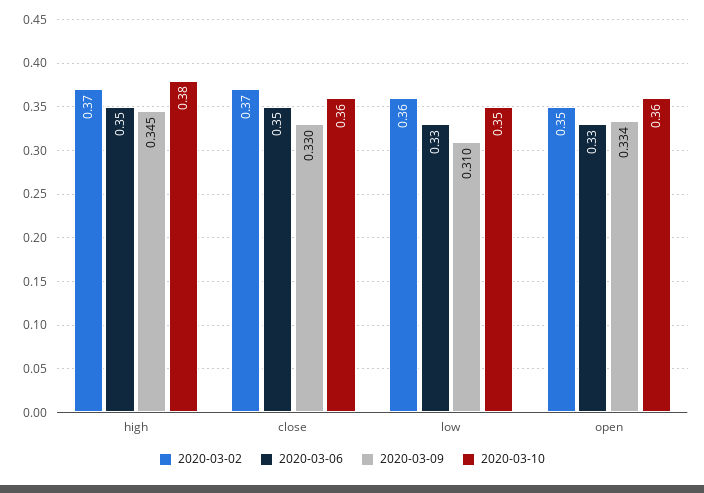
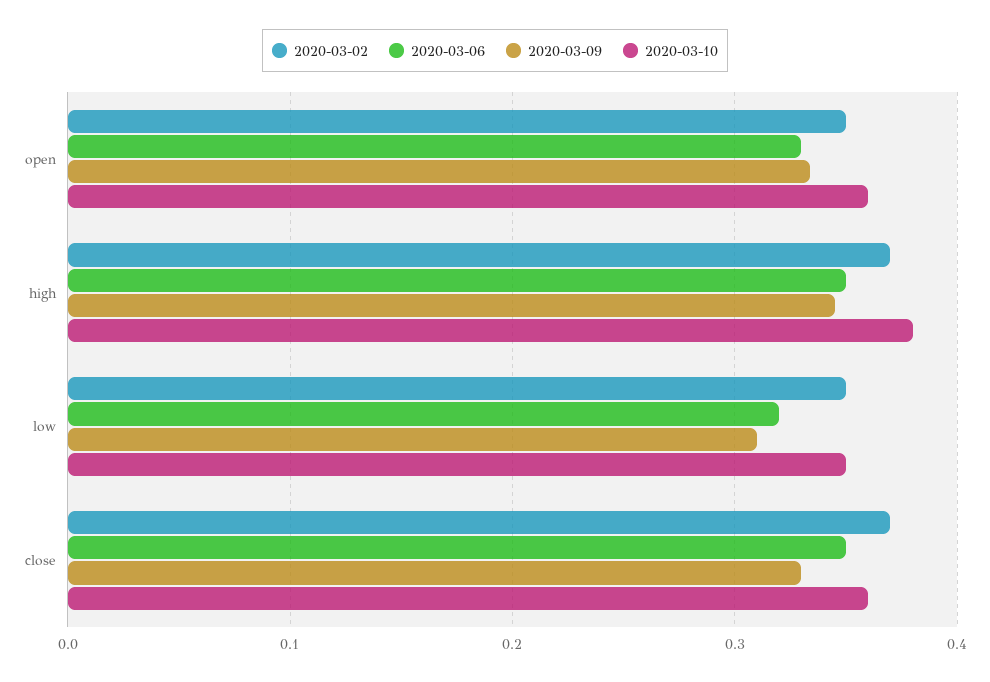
2020-03-02, low: 0.36 -> 0.35
2020-03-06, low: 0.33 -> 0.32

